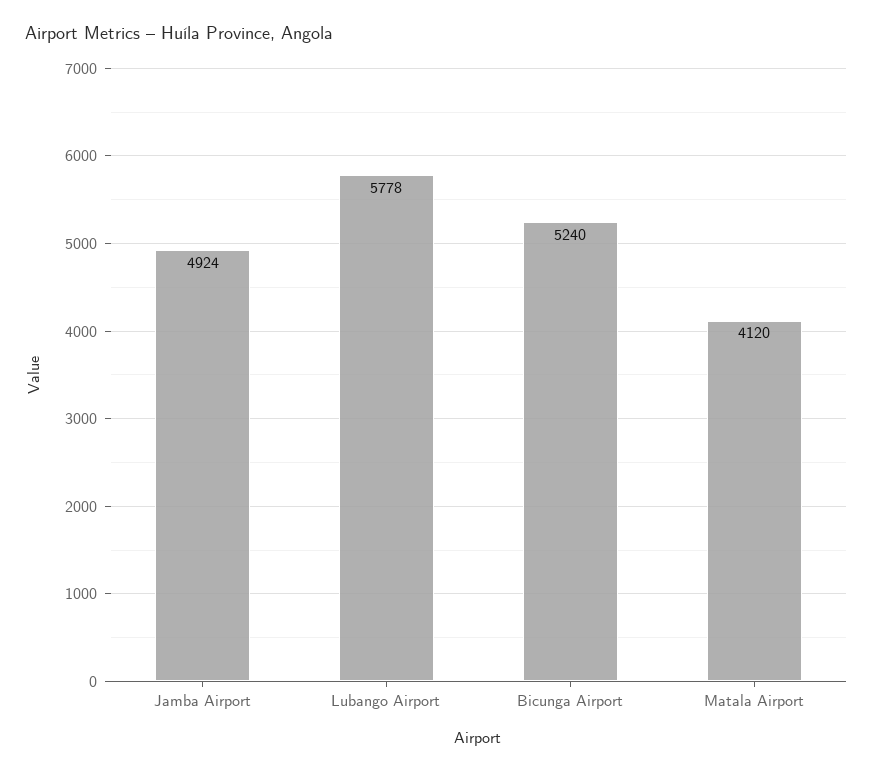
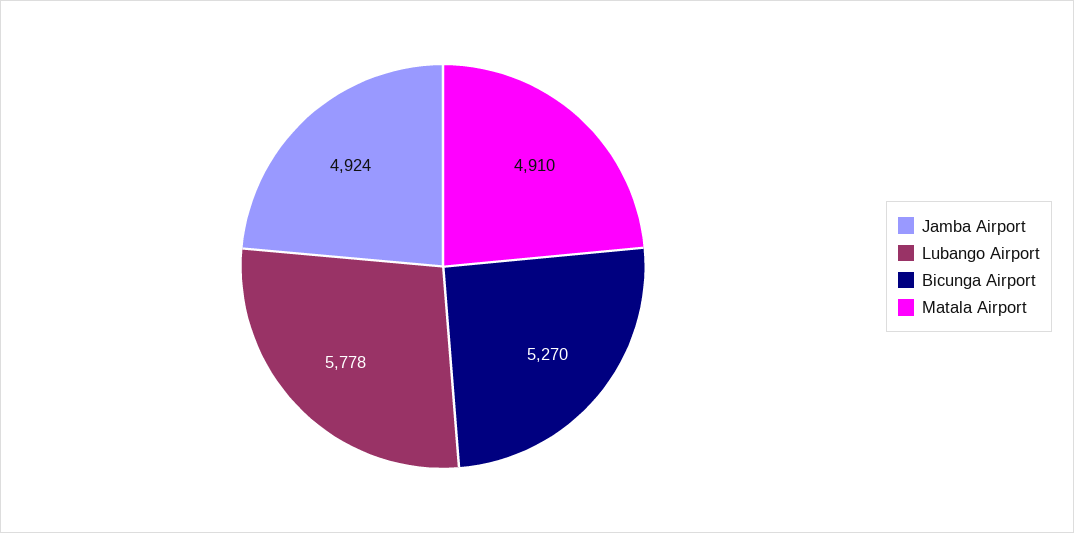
Bicunga Airport: 5240 -> 5270
Matala Airport: 4120 -> 4910

